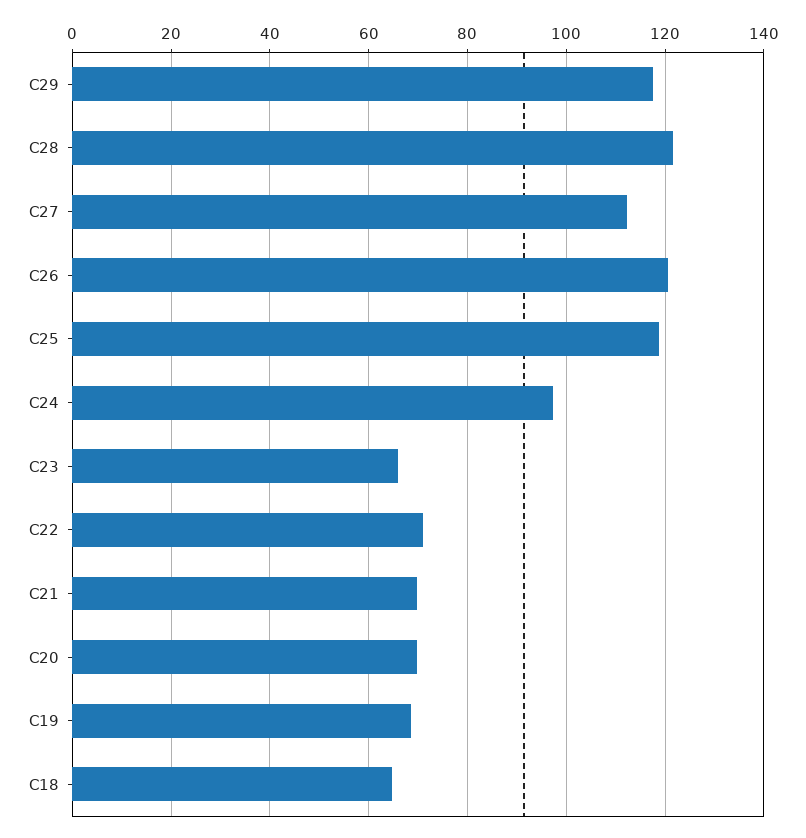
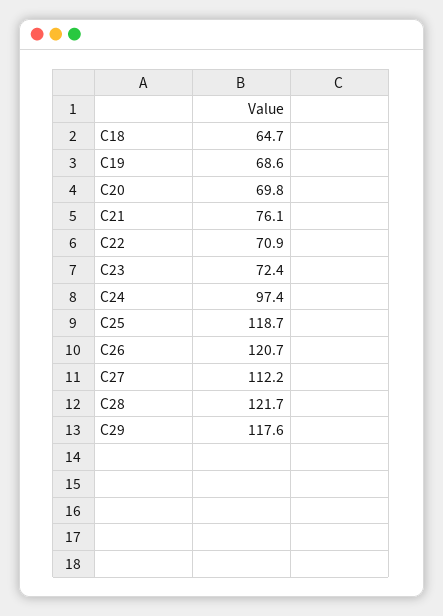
C23: 66 -> 72.4
C21: 70 -> 76.1

